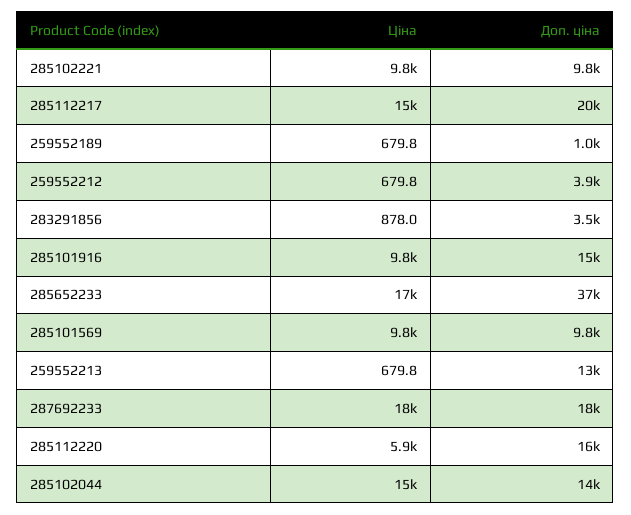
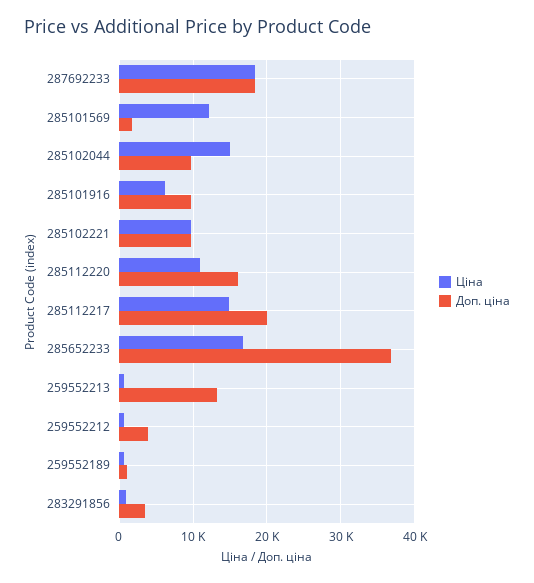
Ціна, 285101916: 9800 -> 6000
Доп. ціна, 285101916: 15000 -> 10000
Ціна, 285101569: 9800 -> 12000
Доп. ціна, 285101569: 9800 -> 2000
Ціна, 285112220: 5900 -> 11000
Доп. ціна, 285102044: 14000 -> 10000

